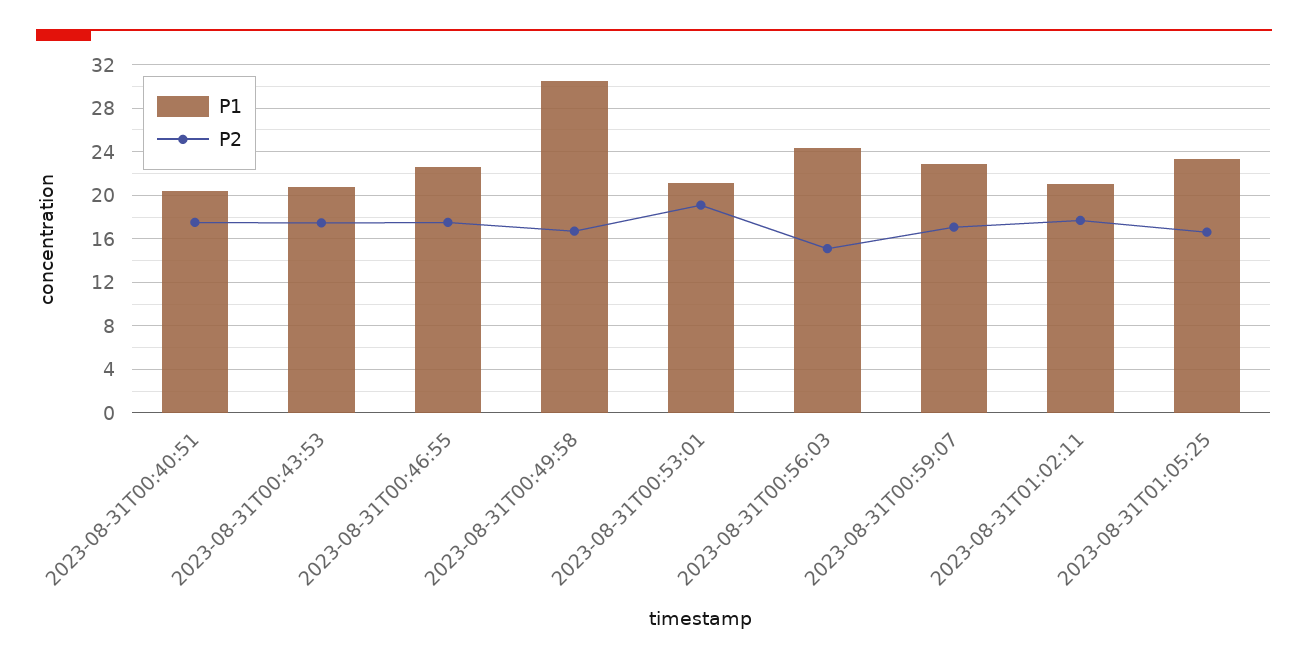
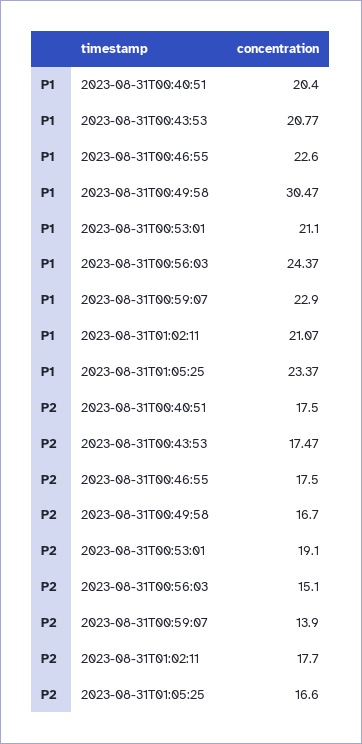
P2, 2023-08-31T00:59:07: 17 -> 13.9

